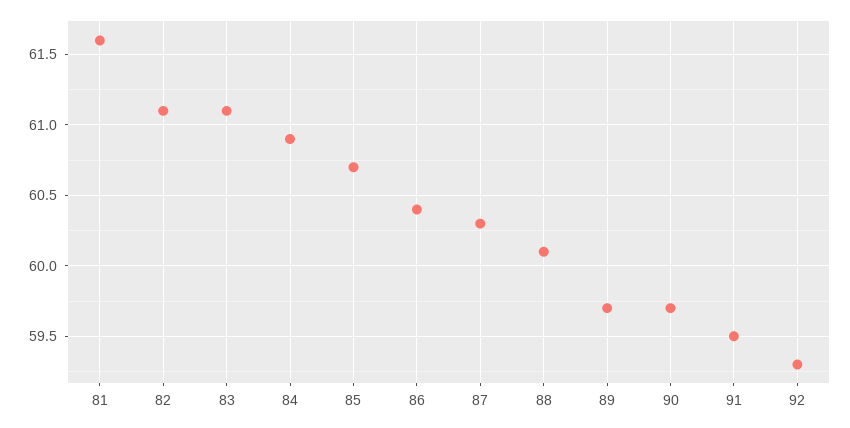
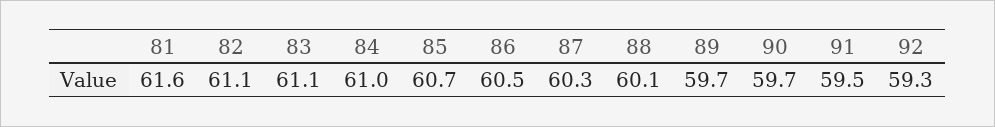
84: 60.9 -> 61
86: 60.4 -> 60.5

